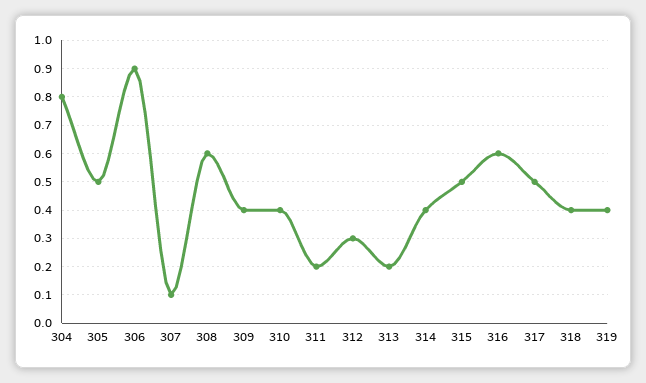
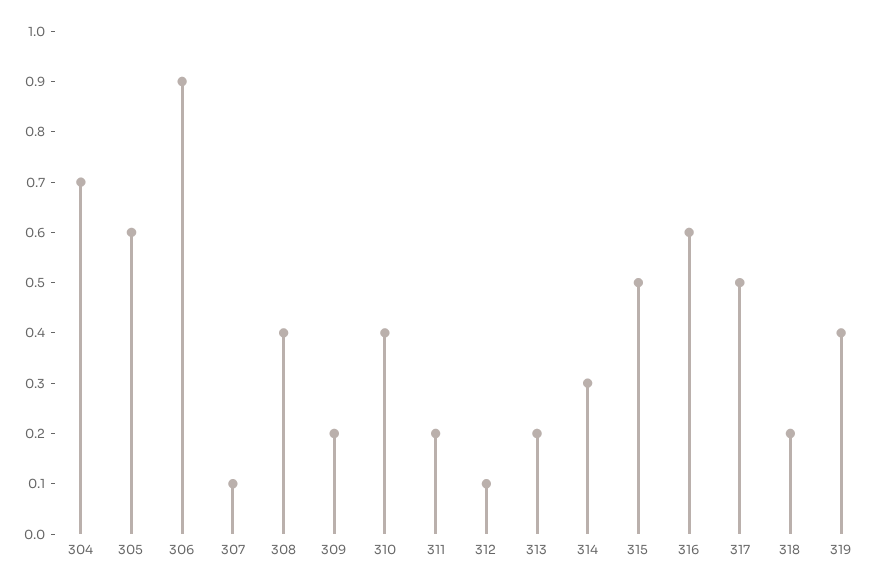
304: 0.8 -> 0.7
305: 0.5 -> 0.6
308: 0.6 -> 0.4
309: 0.4 -> 0.2
312: 0.3 -> 0.1
314: 0.4 -> 0.3
318: 0.4 -> 0.2

